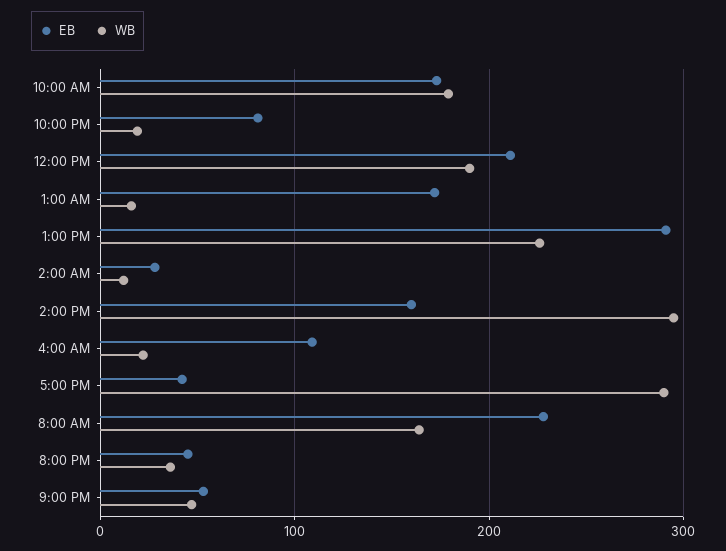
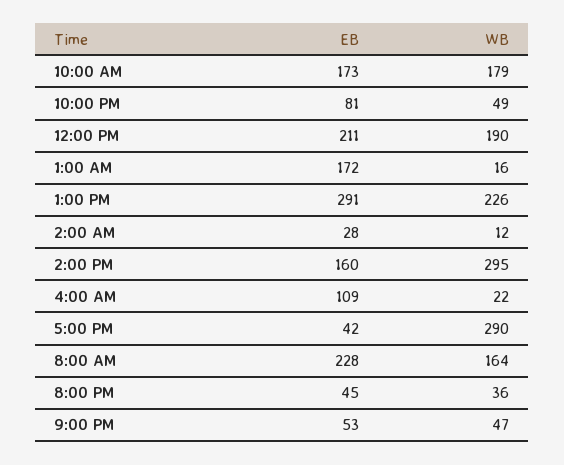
WB, 10:00 PM: 20 -> 49

